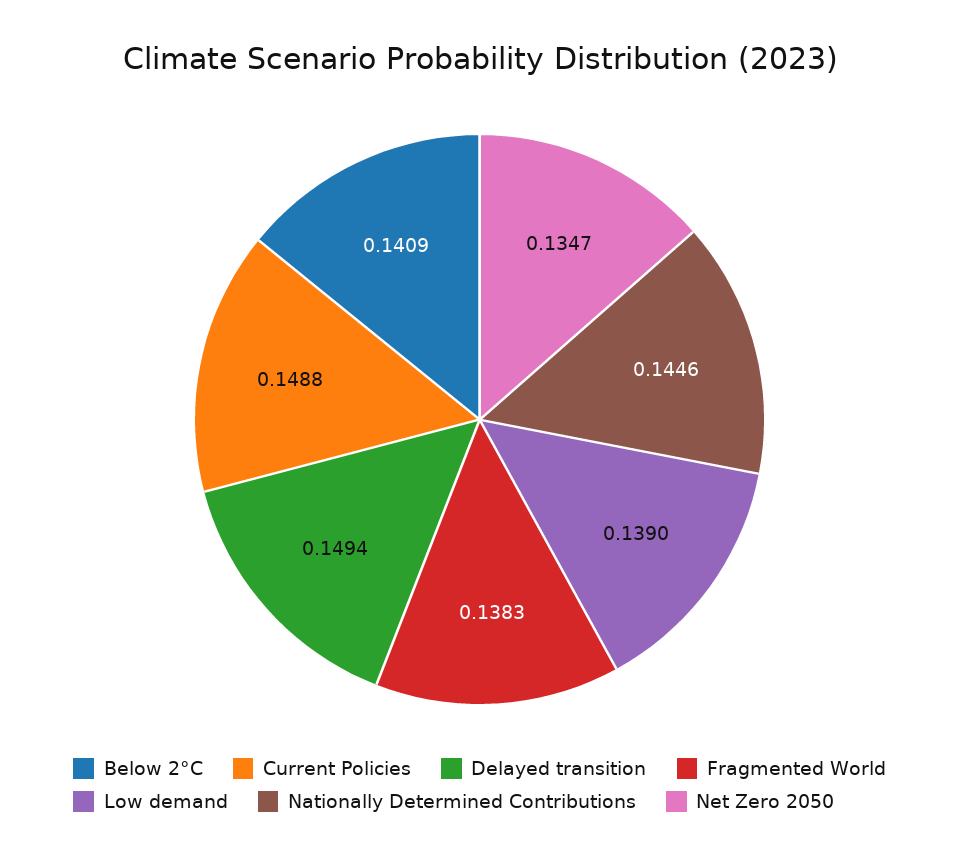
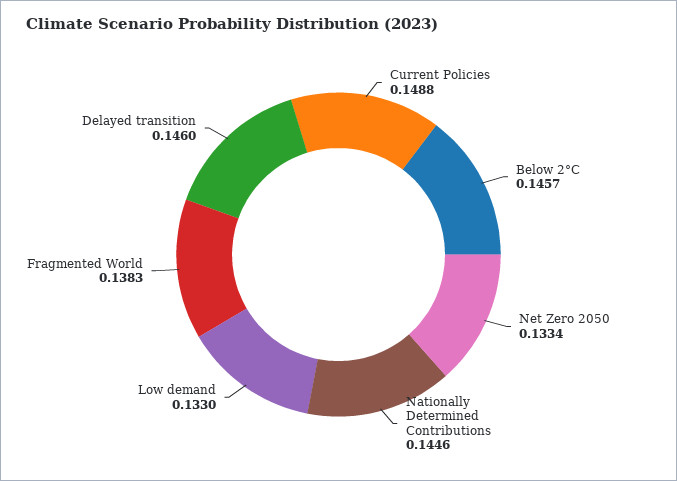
Below 2°C: 0.1409 -> 0.1457
Delayed transition: 0.1494 -> 0.146
Low demand: 0.139 -> 0.133
Net Zero 2050: 0.1347 -> 0.1334

